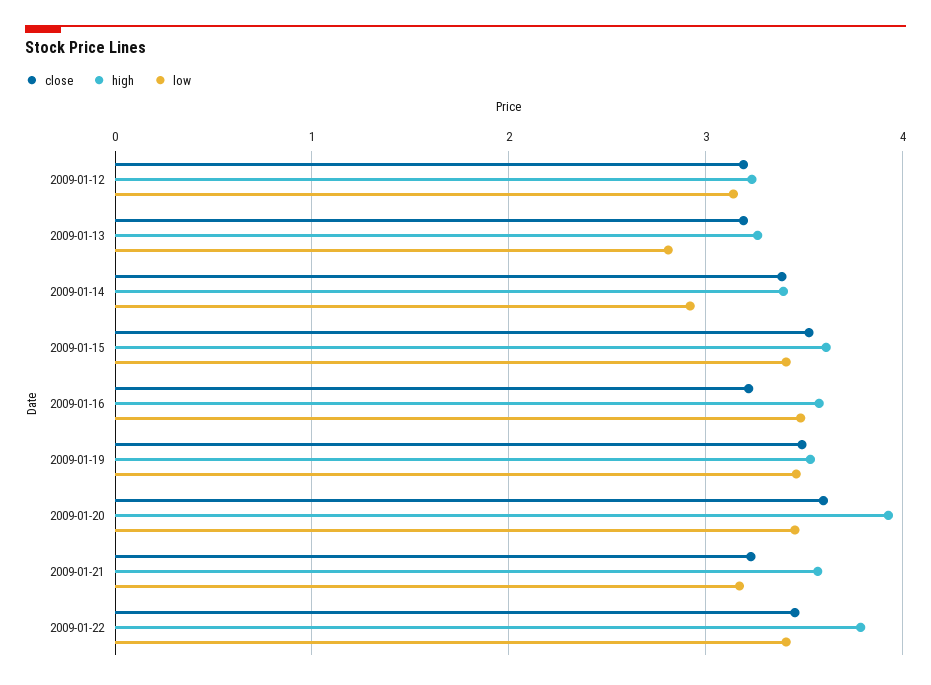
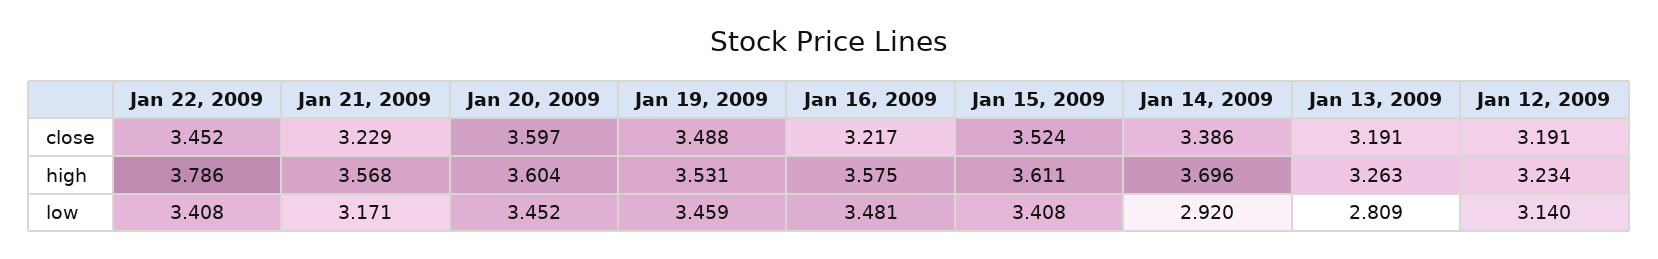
high, 2009-01-14: 3.4 -> 3.696
high, 2009-01-20: 3.9 -> 3.604

